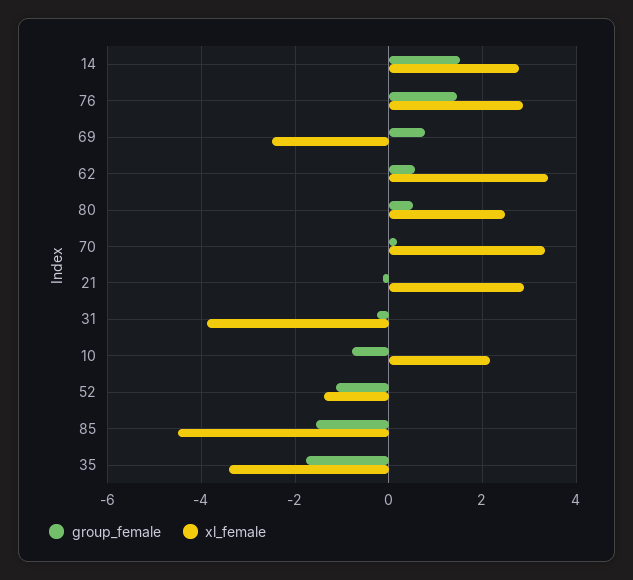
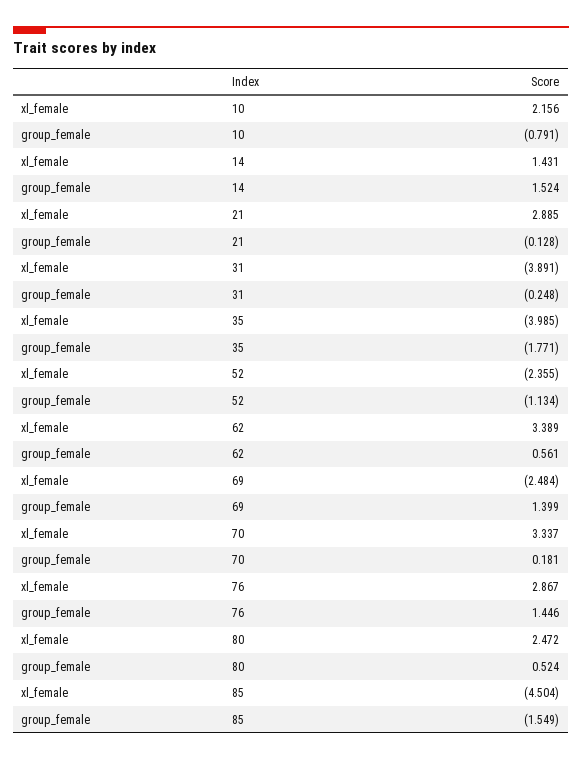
xl_female, 14: 2.8 -> 1.431
group_female, 69: 0.8 -> 1.399
xl_female, 52: -1.4 -> -2.355
xl_female, 35: -3.4 -> -3.985

